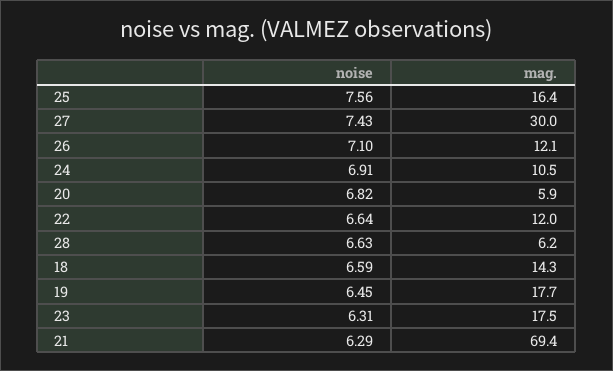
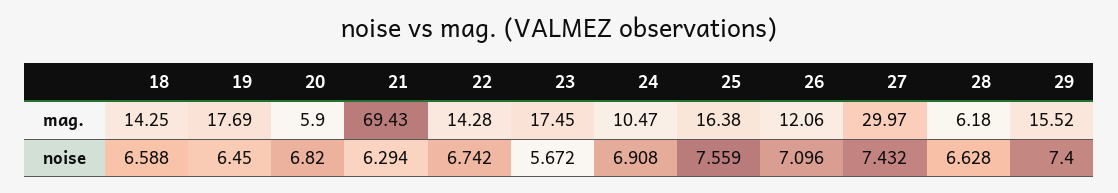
noise, 22: 6.64 -> 6.742
mag., 22: 12 -> 14.28
noise, 23: 6.31 -> 5.672
mag., 29: none -> 15.52
noise, 29: none -> 7.4

